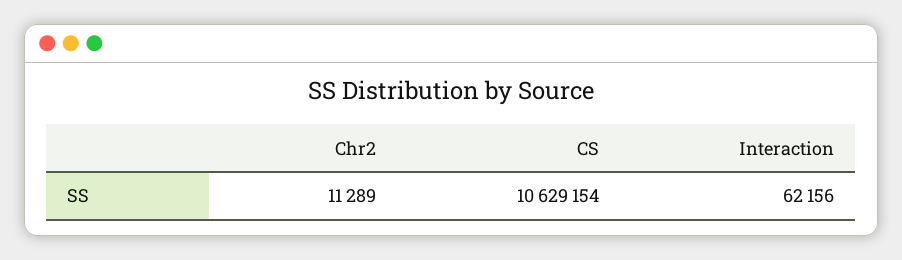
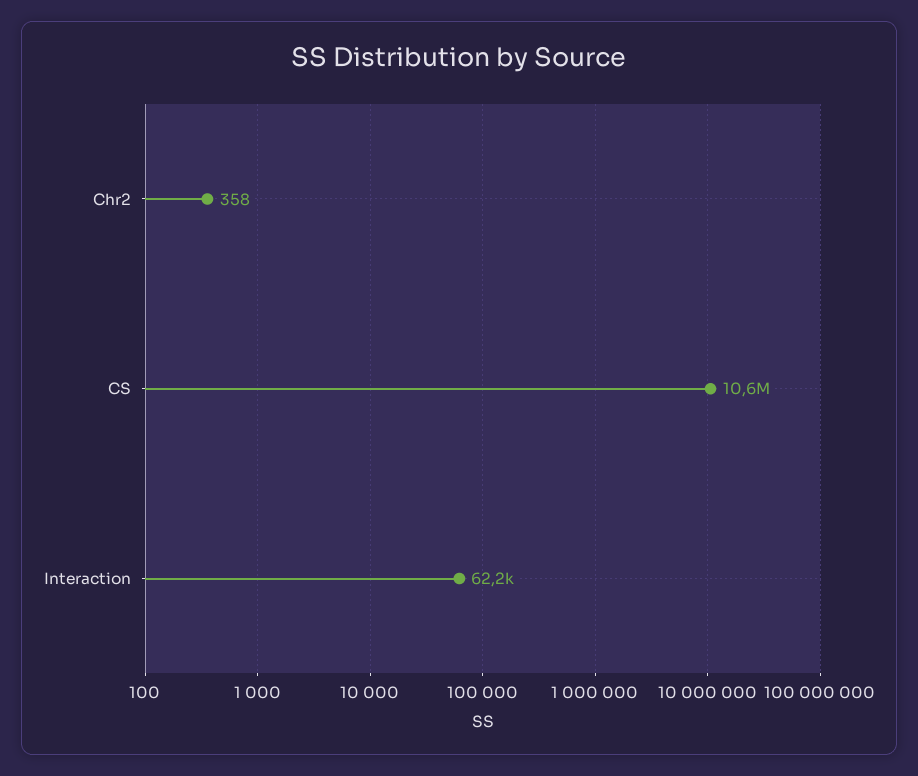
Chr2: 11289 -> 358

